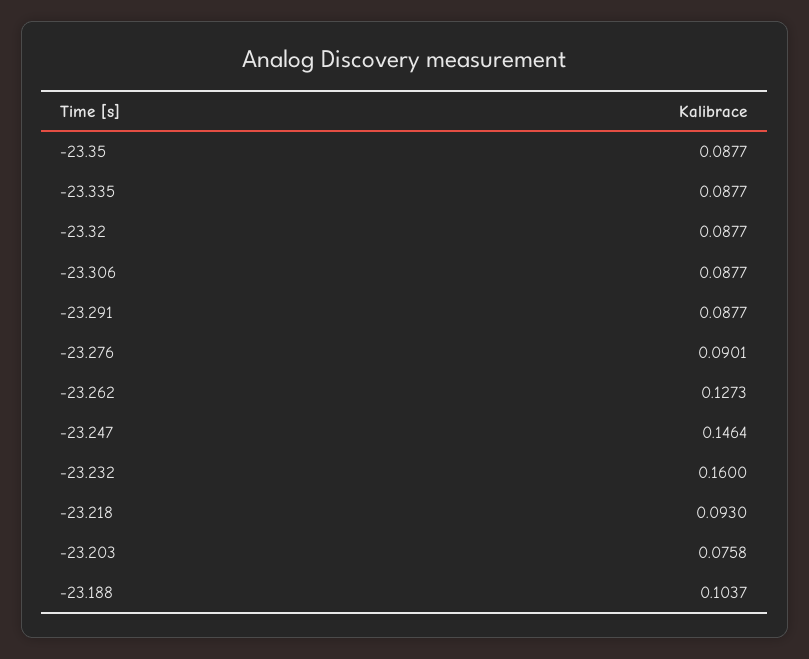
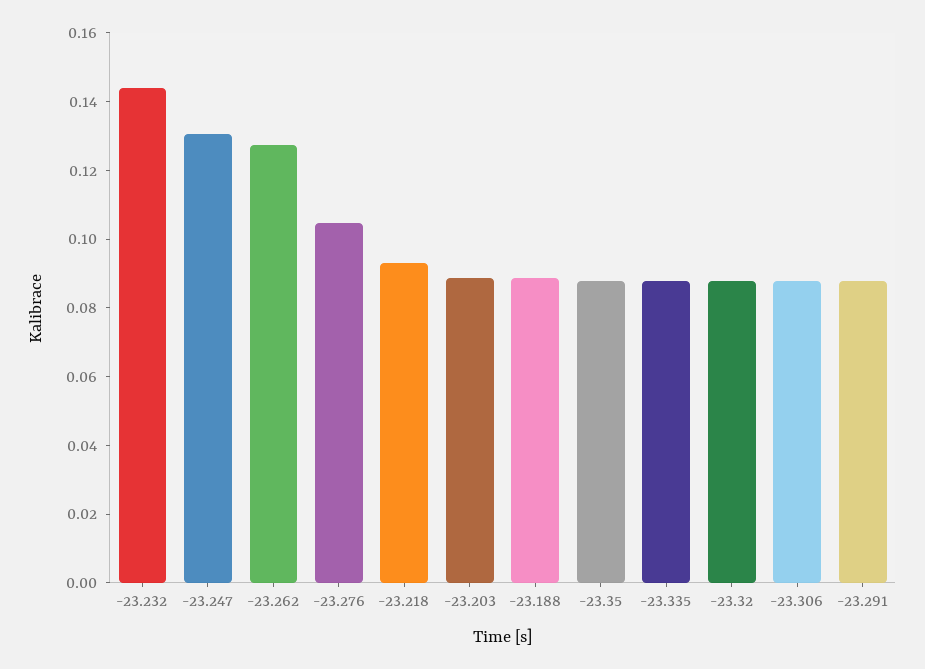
-23.276: 0.0901 -> 0.105
-23.247: 0.1464 -> 0.13
-23.232: 0.16 -> 0.145
-23.203: 0.0758 -> 0.09
-23.188: 0.1037 -> 0.09

